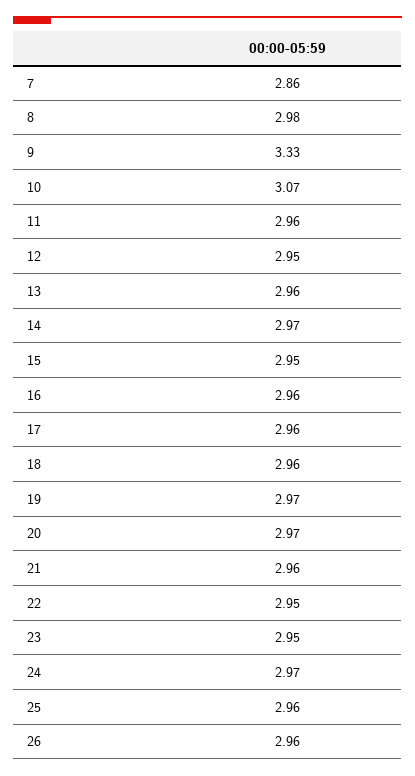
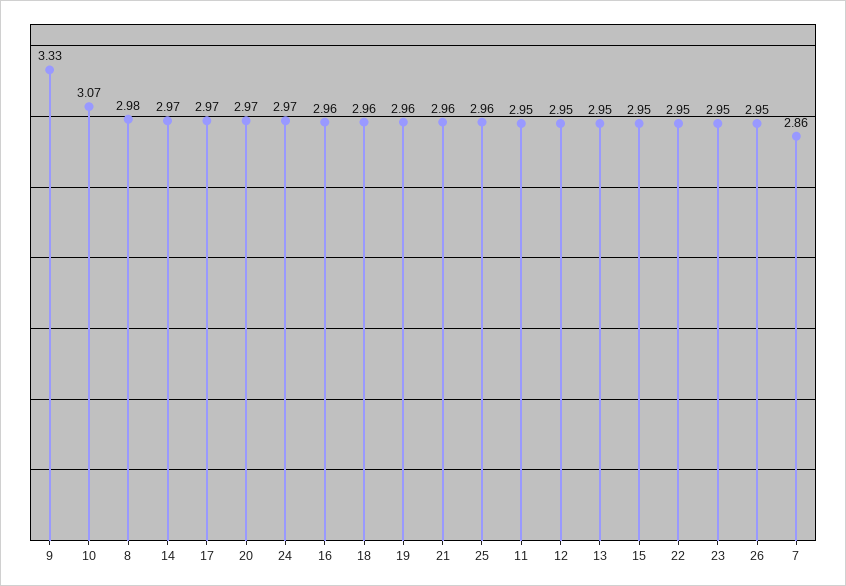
11: 2.96 -> 2.95
13: 2.96 -> 2.95
17: 2.96 -> 2.97
19: 2.97 -> 2.96
26: 2.96 -> 2.95

